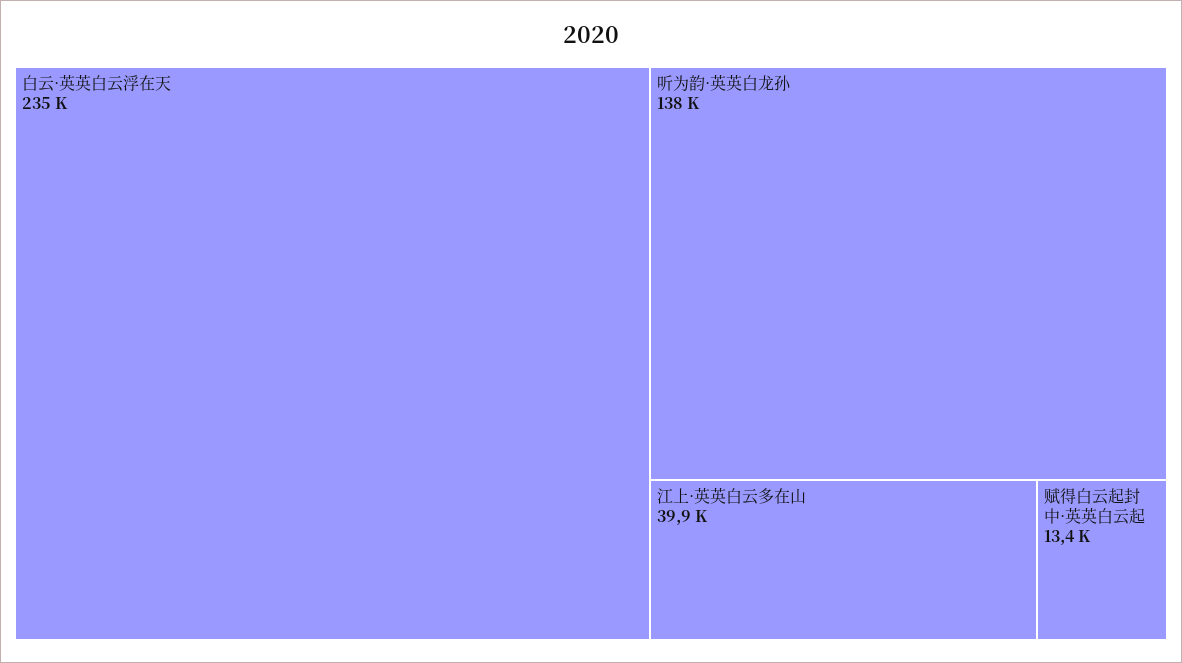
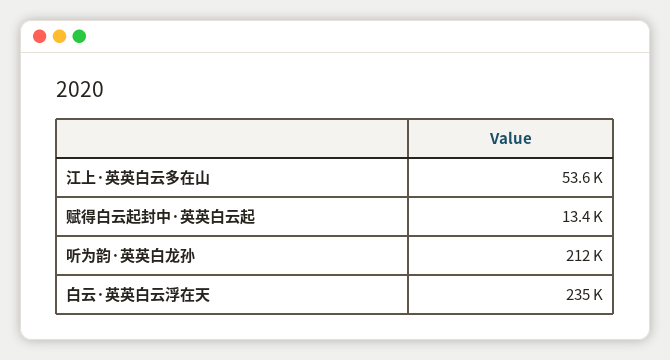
听为韵·英英白龙孙: 138000 -> 212000
江上·英英白云多在山: 39900 -> 53600

